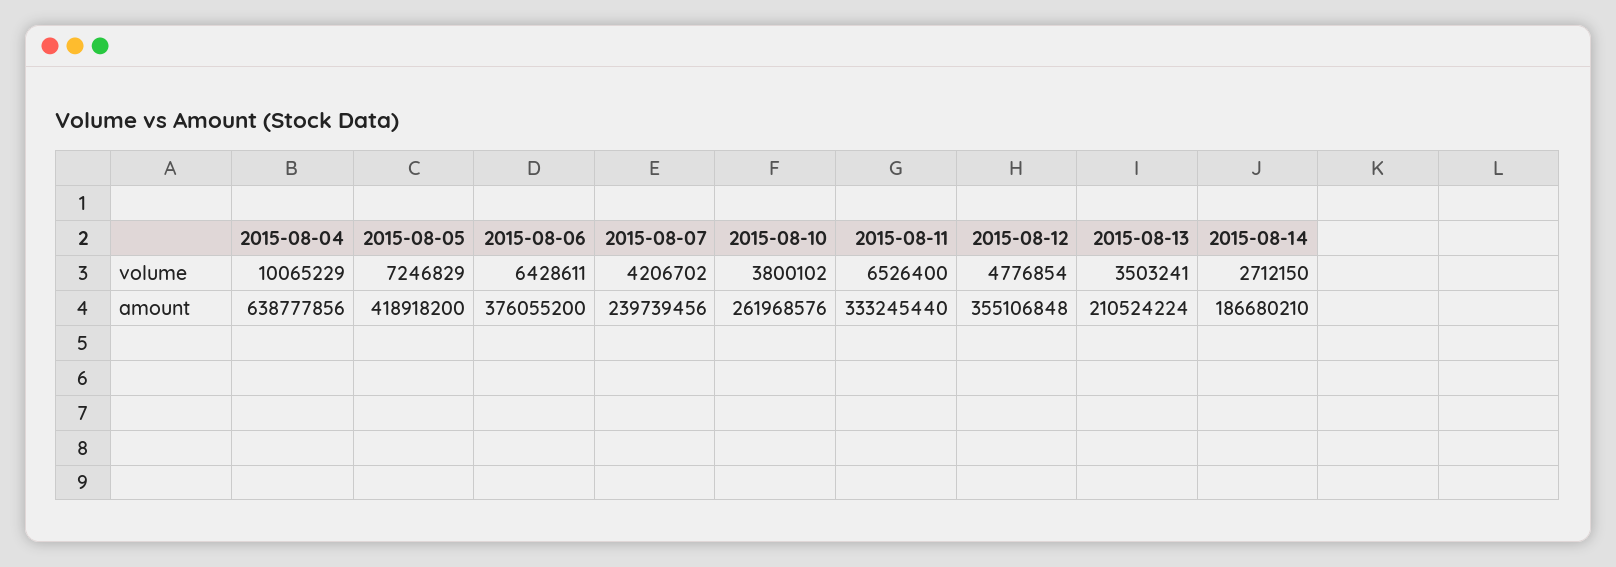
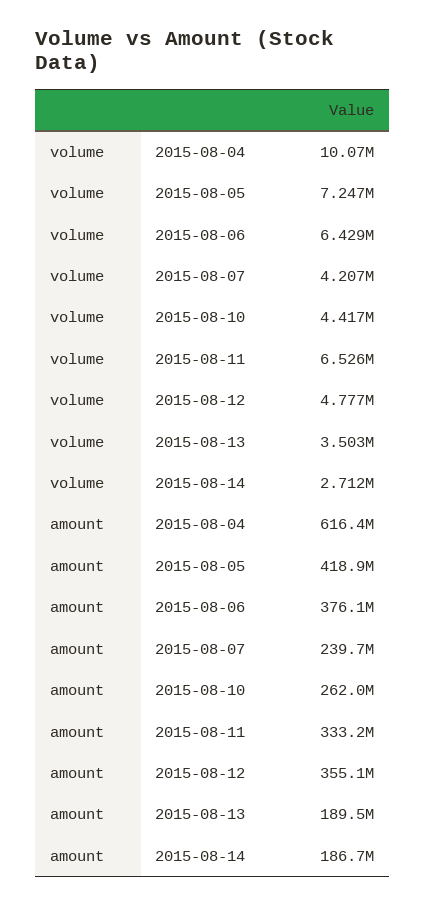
2015-08-10, volume: 3800102 -> 4417000
2015-08-04, amount: 638777856 -> 616400000
2015-08-13, amount: 210524224 -> 189500000

